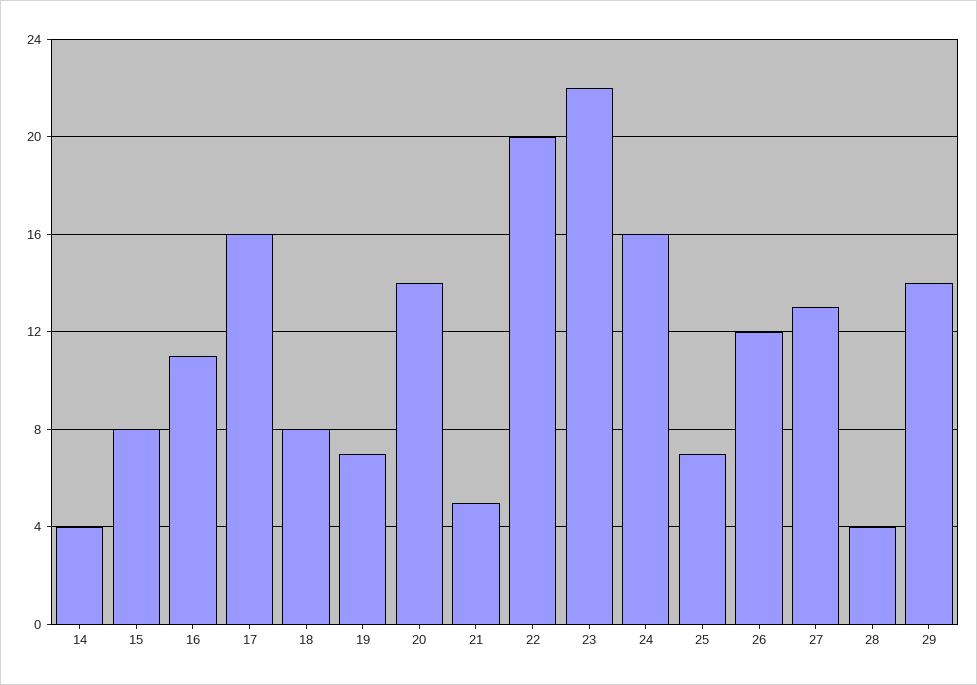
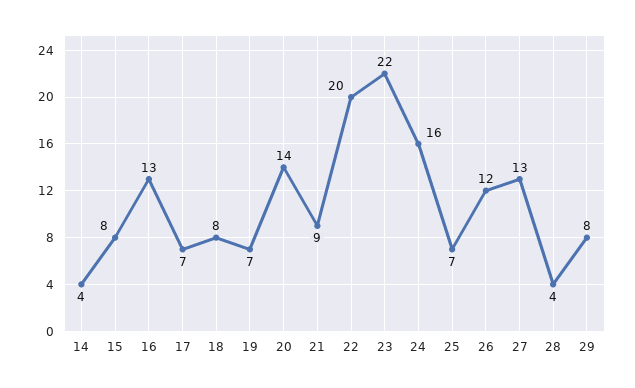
16: 11 -> 13
17: 16 -> 7
21: 5 -> 9
29: 14 -> 8

